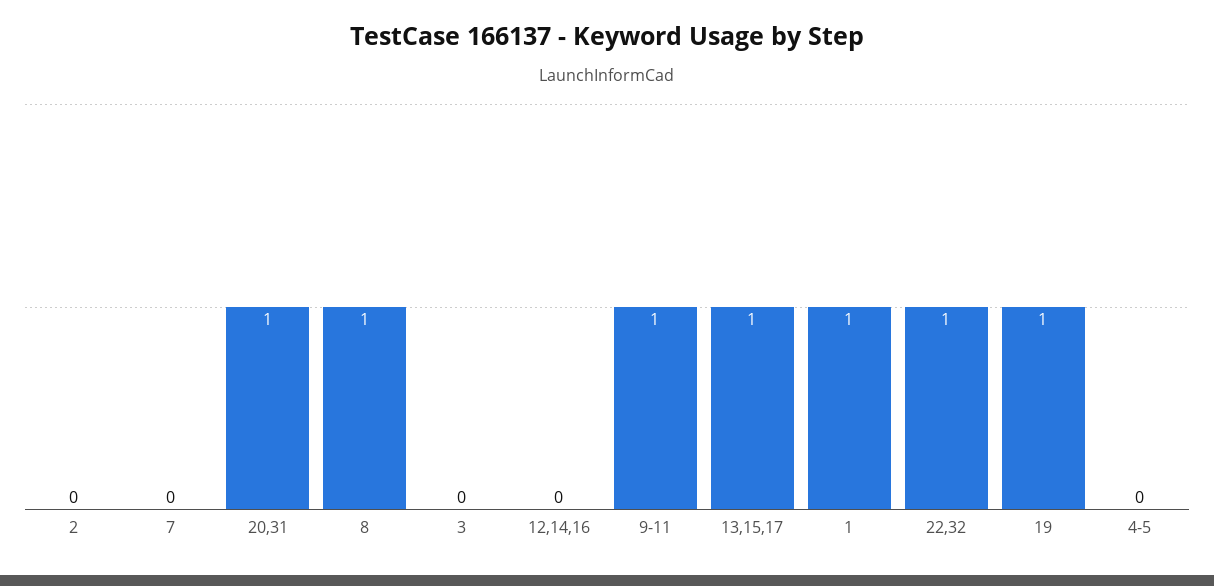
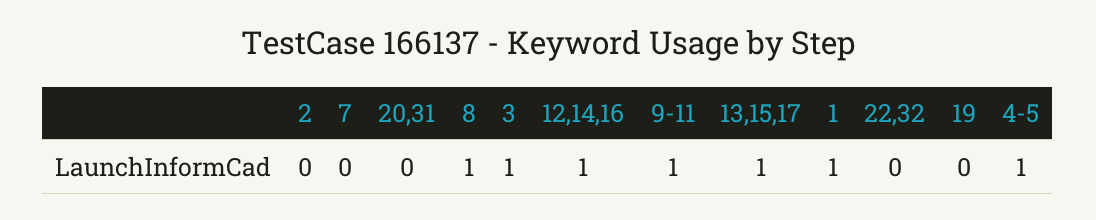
20,31: 1 -> 0
3: 0 -> 1
12,14,16: 0 -> 1
22,32: 1 -> 0
19: 1 -> 0
4-5: 0 -> 1

